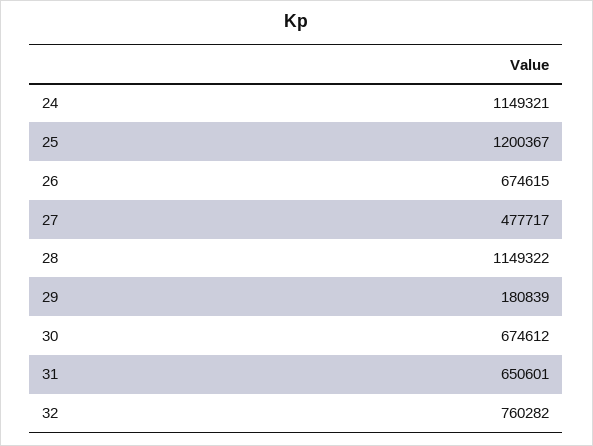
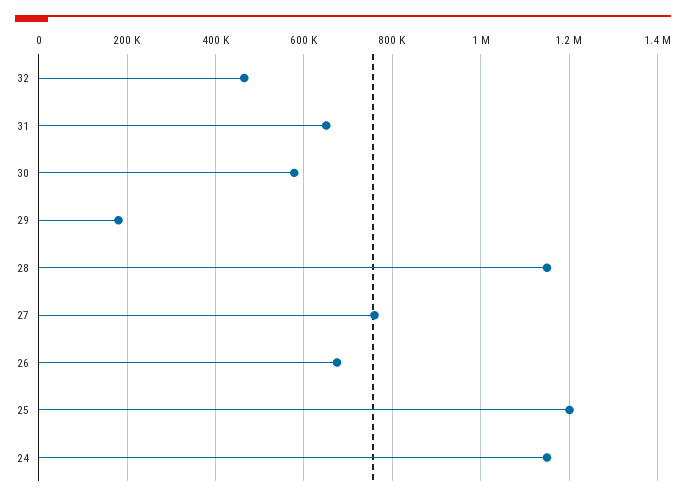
27: 477717 -> 760000
30: 674612 -> 580000
32: 760282 -> 460000

